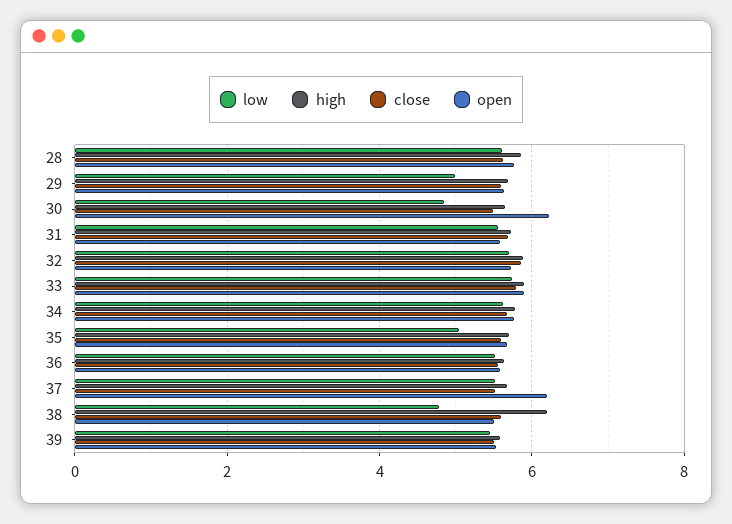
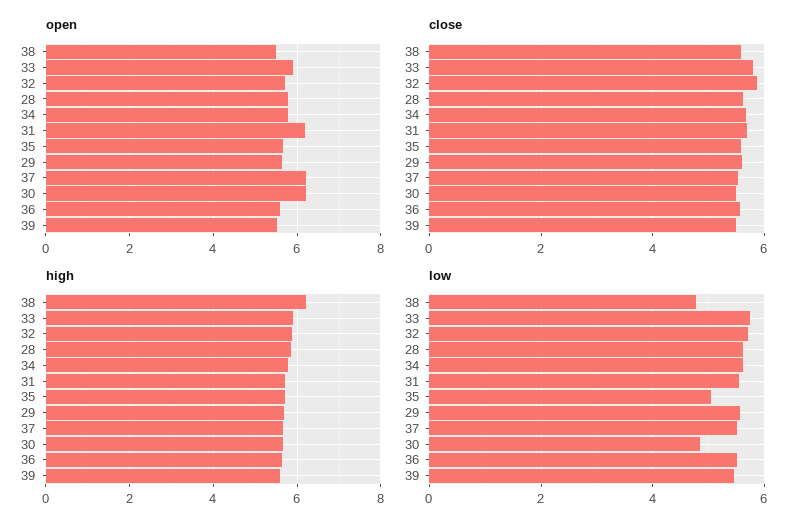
low, 29: 5 -> 5.6
open, 31: 5.6 -> 6.2

